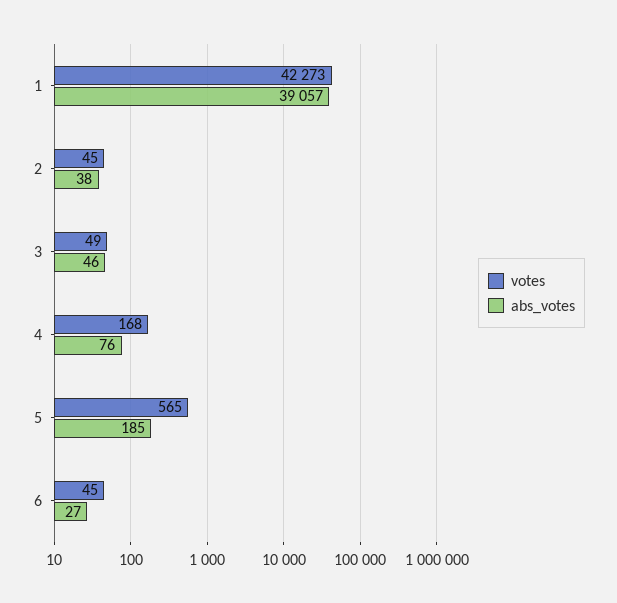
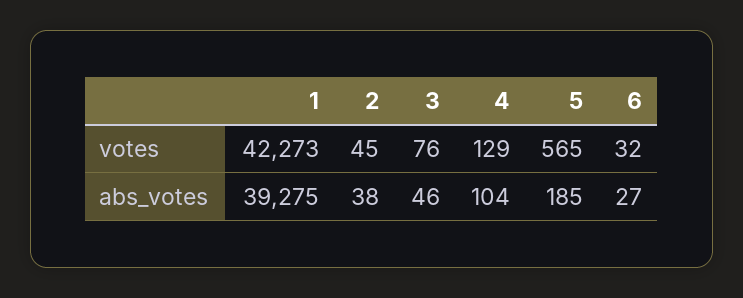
abs_votes, 1: 39057 -> 39275
votes, 3: 49 -> 76
votes, 4: 168 -> 129
abs_votes, 4: 76 -> 104
votes, 6: 45 -> 32

